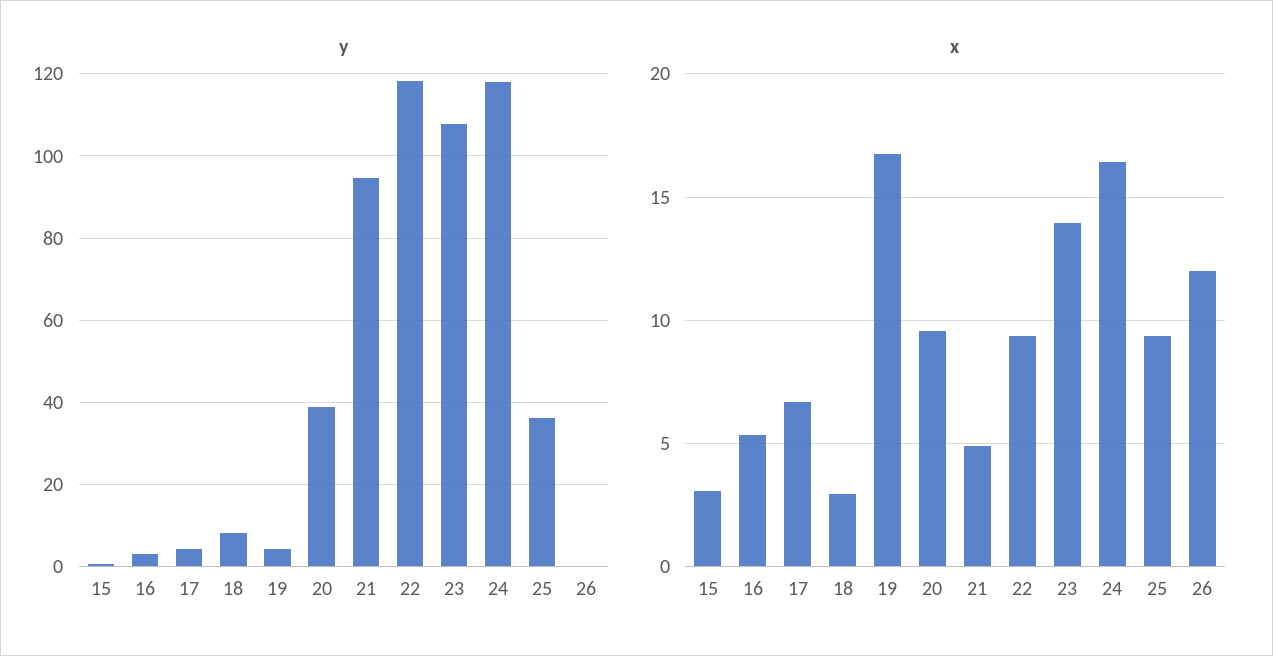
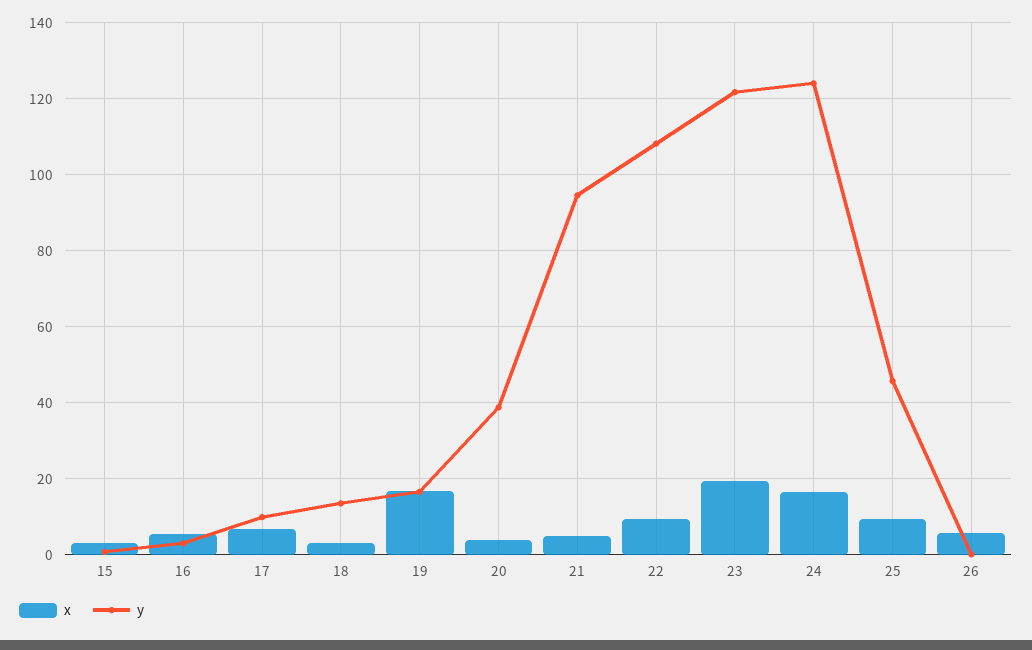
y, 17: 4 -> 10
y, 18: 8 -> 14
y, 19: 4 -> 16
y, 22: 118 -> 108
y, 23: 108 -> 122
y, 24: 118 -> 124
y, 25: 36 -> 46
x, 20: 9.5 -> 4
x, 23: 14 -> 20
x, 26: 12 -> 6

